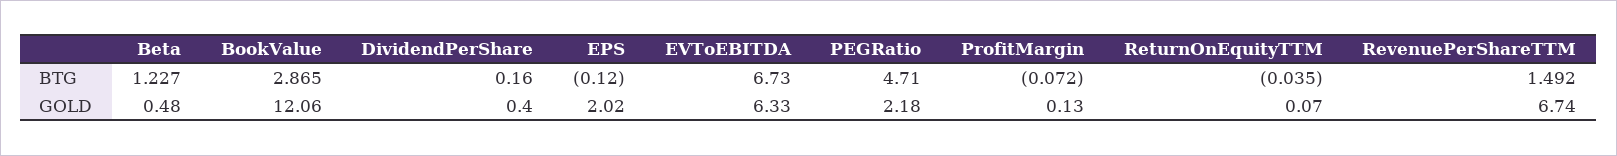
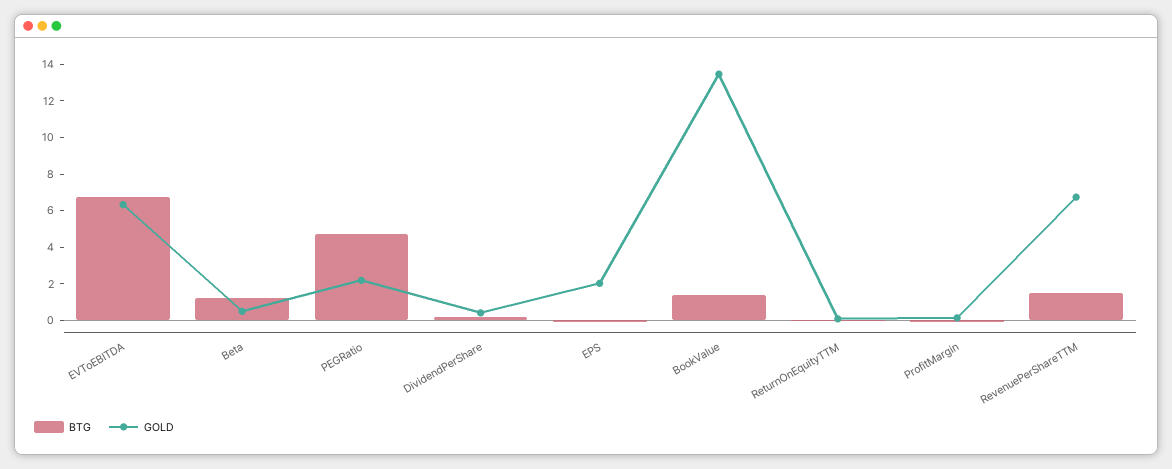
BTG, BookValue: 2.865 -> 1.5
GOLD, BookValue: 12.06 -> 13.5

